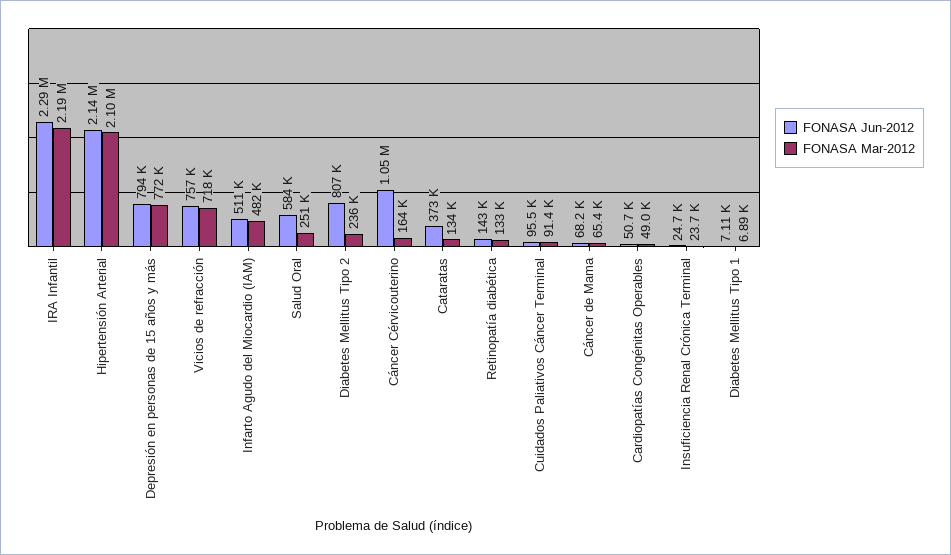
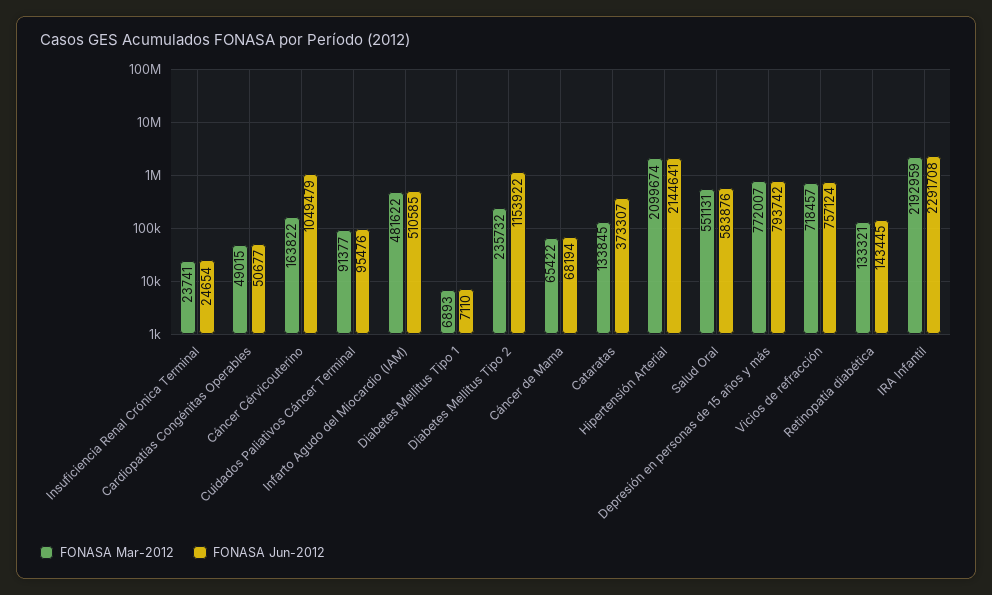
FONASA Mar-2012, Salud Oral: 251000 -> 551131
FONASA Jun-2012, Diabetes Mellitus Tipo 2: 807000 -> 1153922

